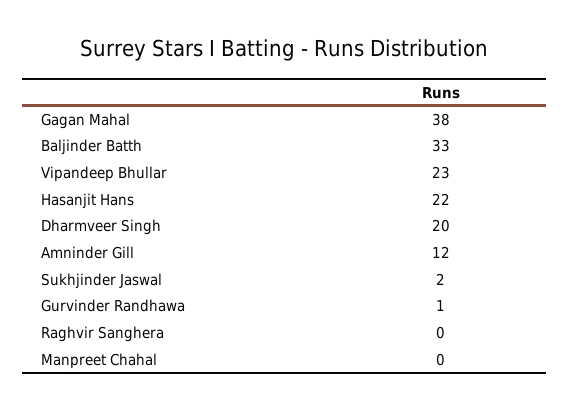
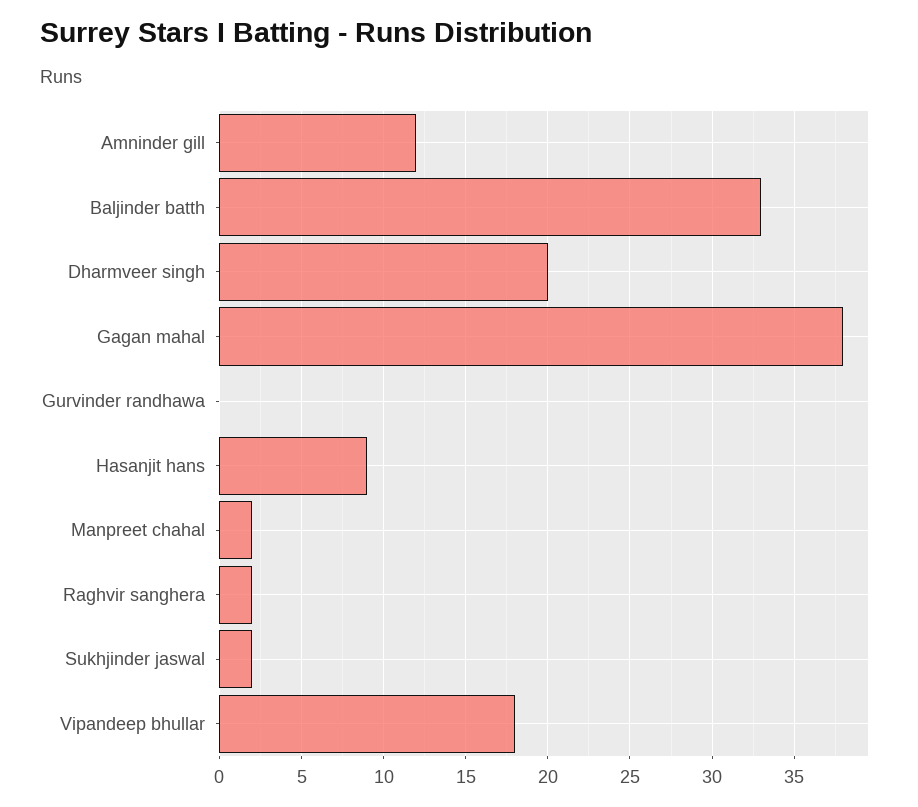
Vipandeep Bhullar: 23 -> 18
Hasanjit Hans: 22 -> 9
Gurvinder Randhawa: 1 -> 0
Raghvir Sanghera: 0 -> 2
Manpreet Chahal: 0 -> 2

